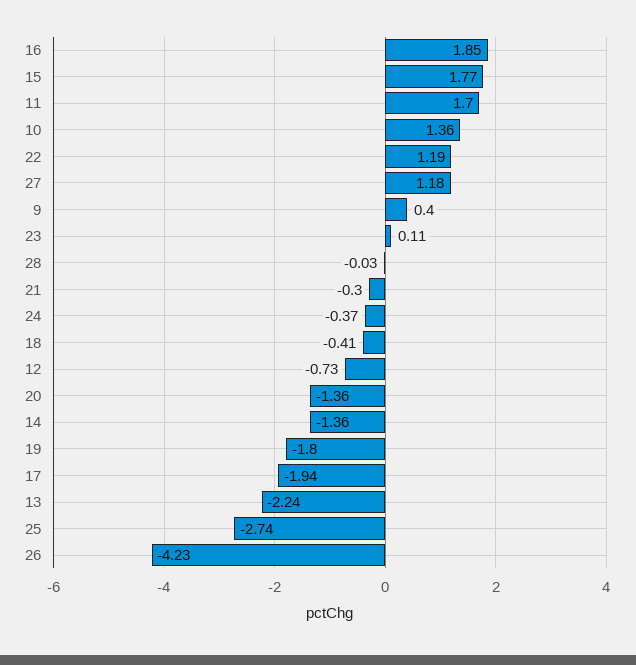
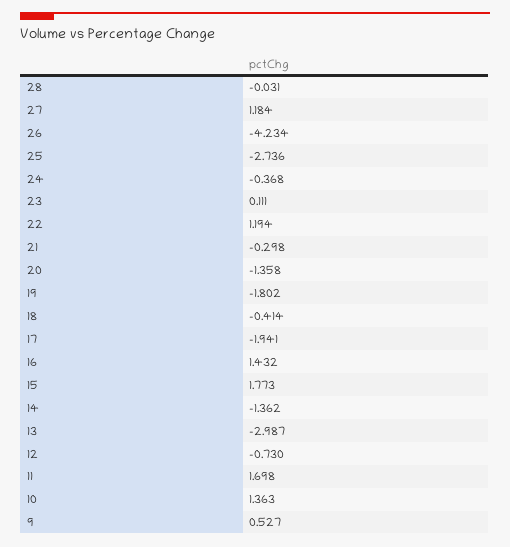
16: 1.85 -> 1.432
9: 0.4 -> 0.527
13: -2.24 -> -2.987

